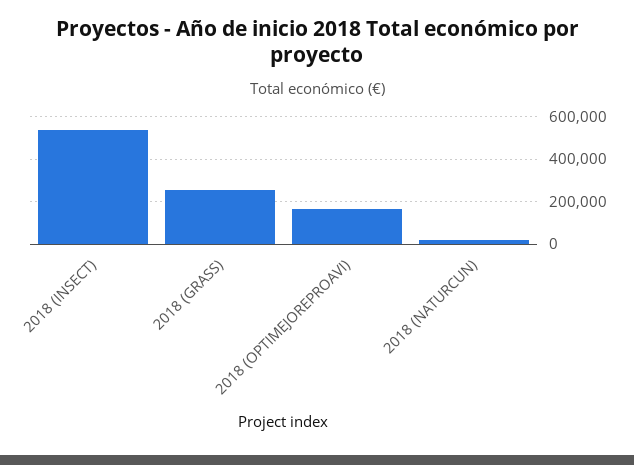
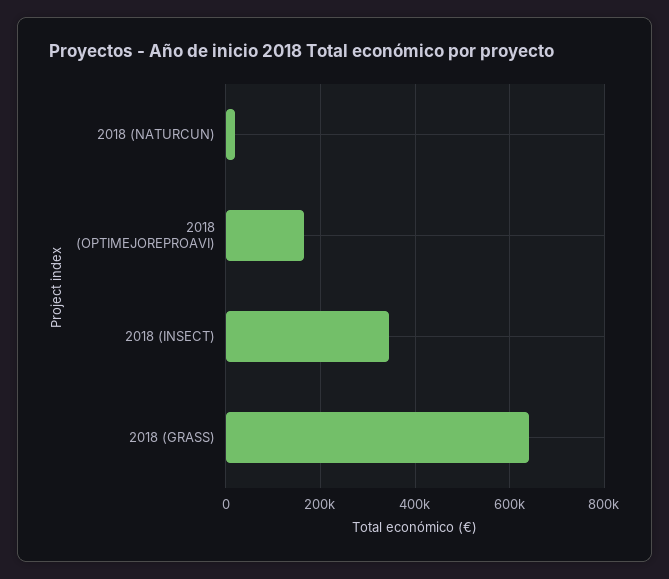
2018 (INSECT): 550000 -> 340000
2018 (GRASS): 250000 -> 640000

